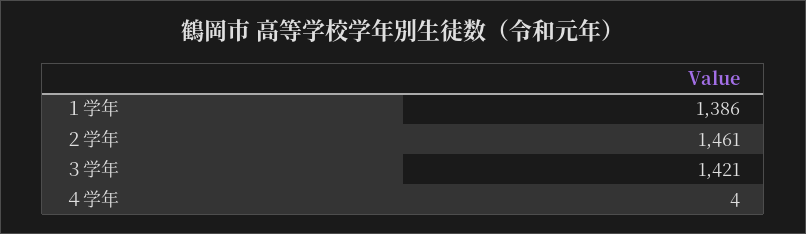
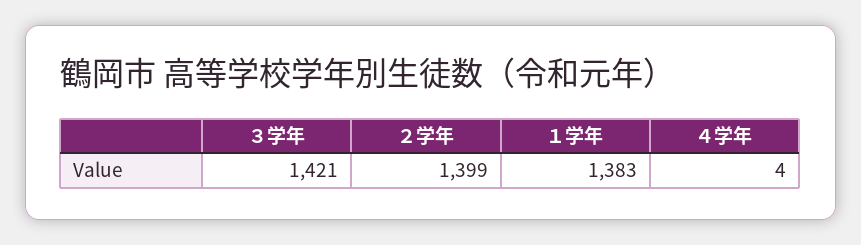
１学年: 1386 -> 1383
２学年: 1461 -> 1399

